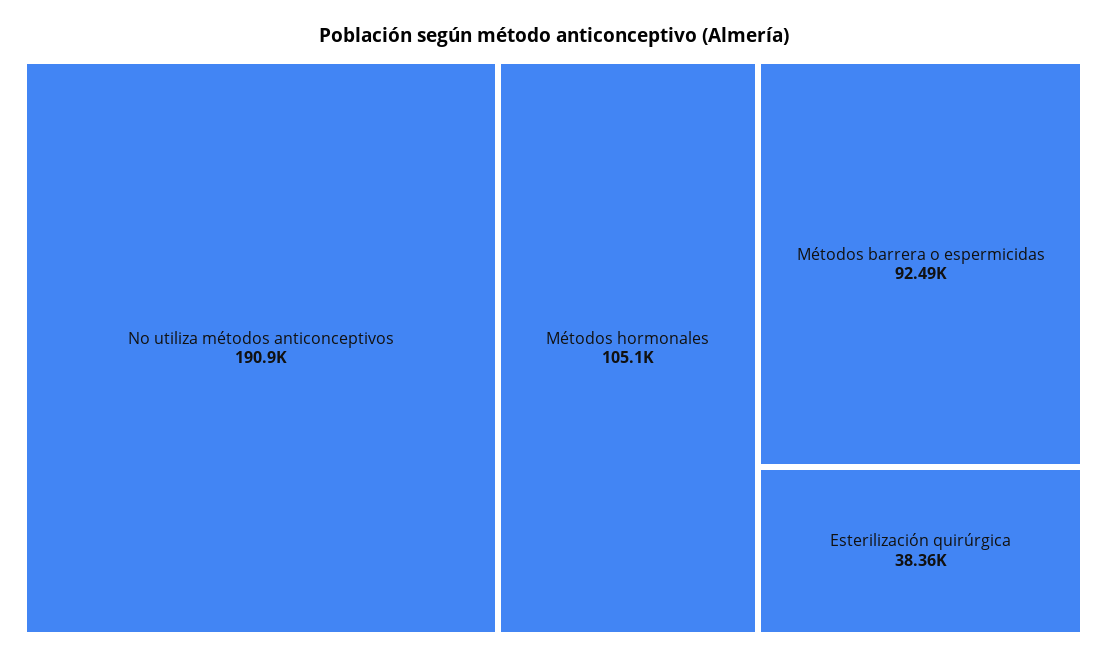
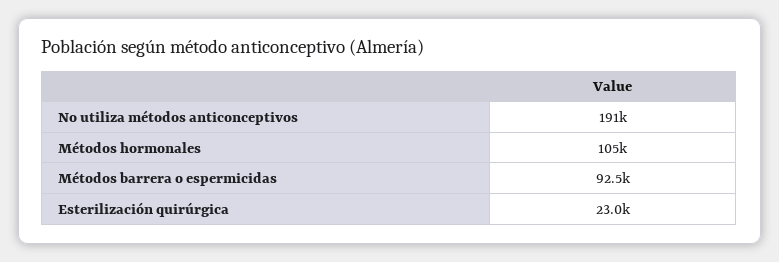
Esterilización quirúrgica: 38360 -> 23000

